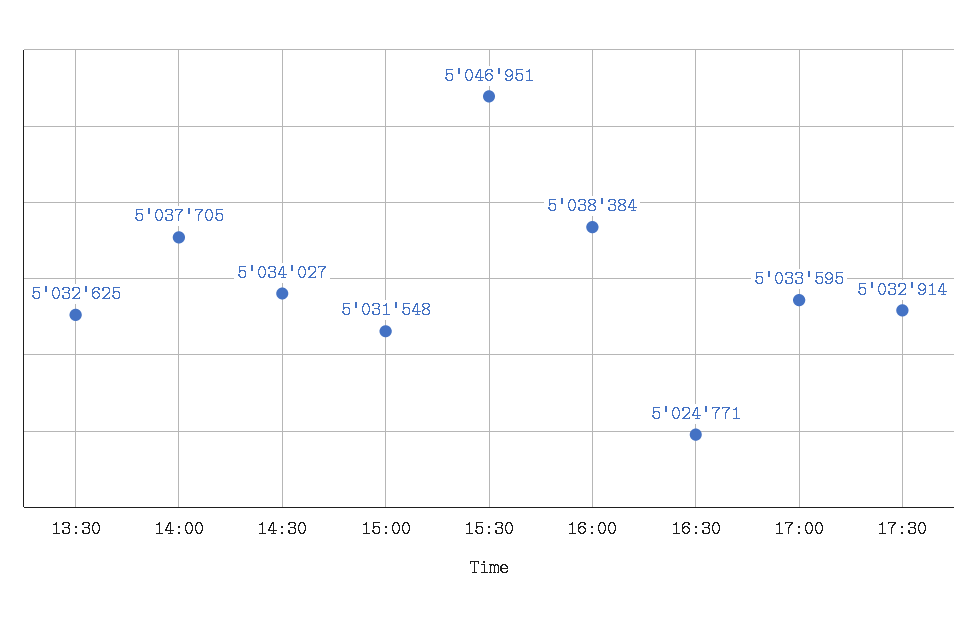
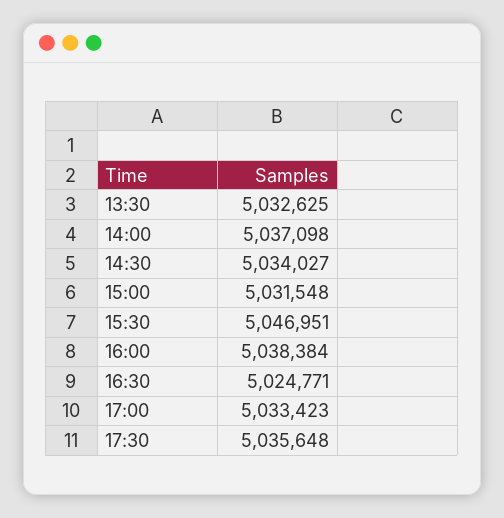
14:00: 5037705 -> 5037098
17:00: 5033595 -> 5033423
17:30: 5032914 -> 5035648

